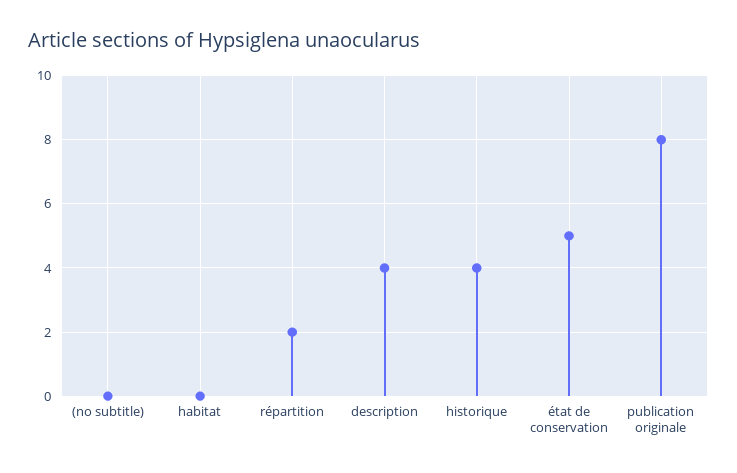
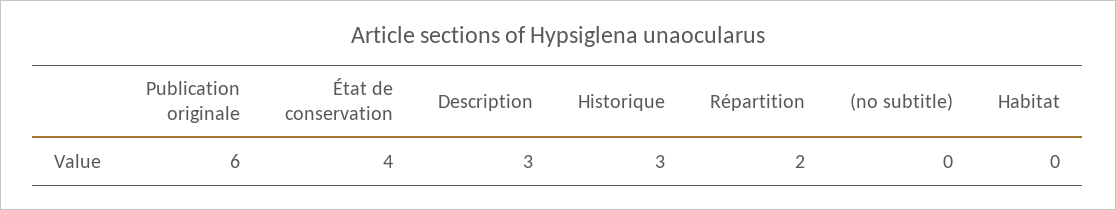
description: 4 -> 3
historique: 4 -> 3
état de conservation: 5 -> 4
publication originale: 8 -> 6

